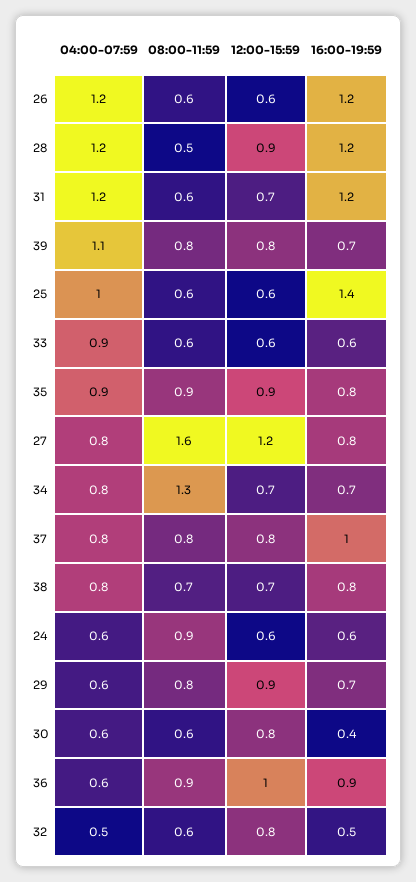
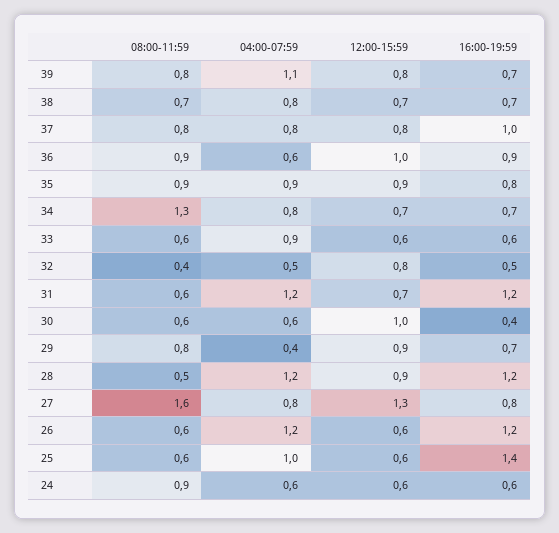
12:00-15:59, 27: 1.2 -> 1.3
16:00-19:59, 38: 0.8 -> 0.7
04:00-07:59, 29: 0.6 -> 0.4
12:00-15:59, 30: 0.8 -> 1
08:00-11:59, 32: 0.6 -> 0.4

